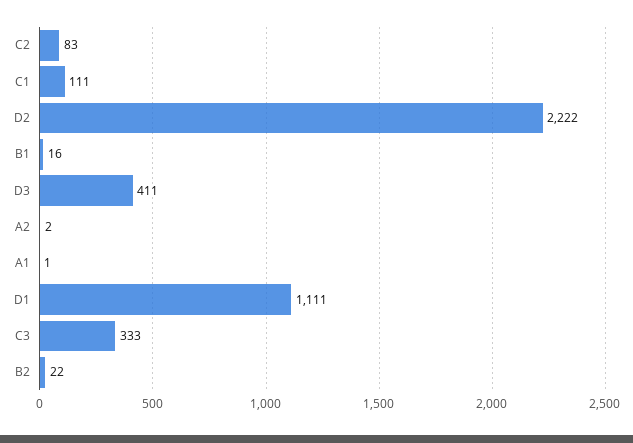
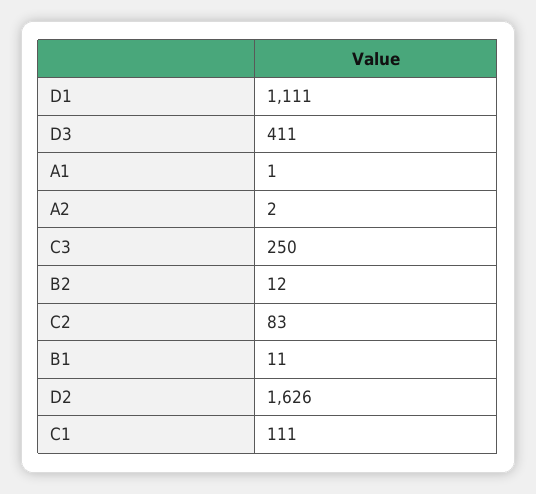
D2: 2222 -> 1626
B1: 16 -> 11
C3: 333 -> 250
B2: 22 -> 12

